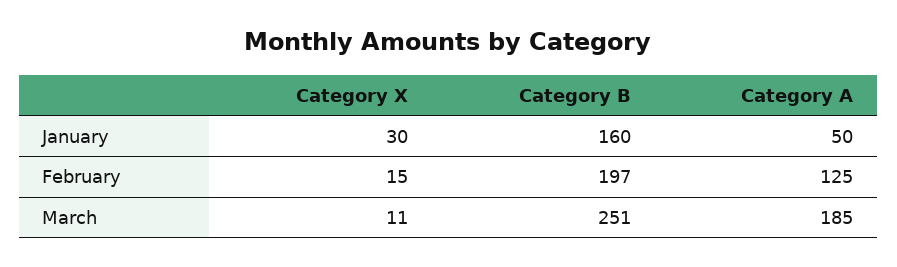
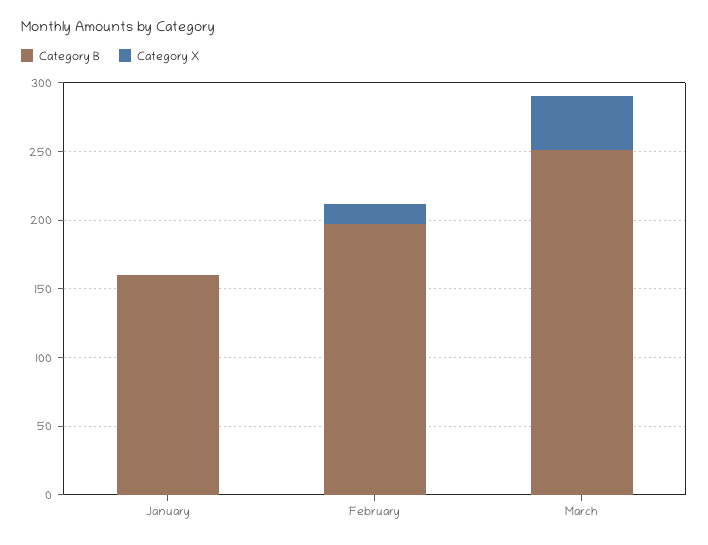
Category X, January: 30 -> 0
Category A, January: 50 -> none
Category A, February: 125 -> none
Category X, March: 11 -> 40
Category A, March: 185 -> none

